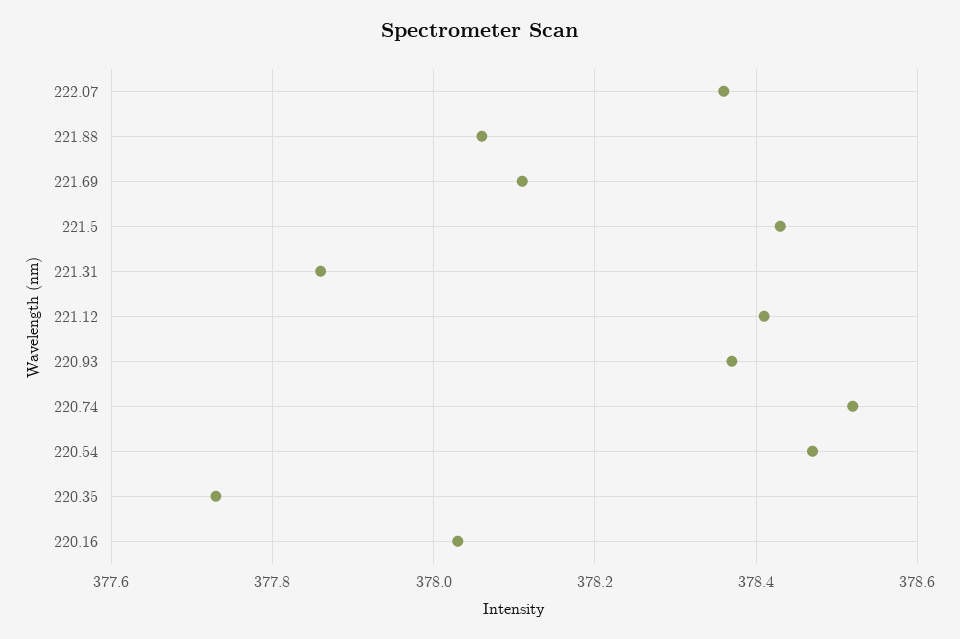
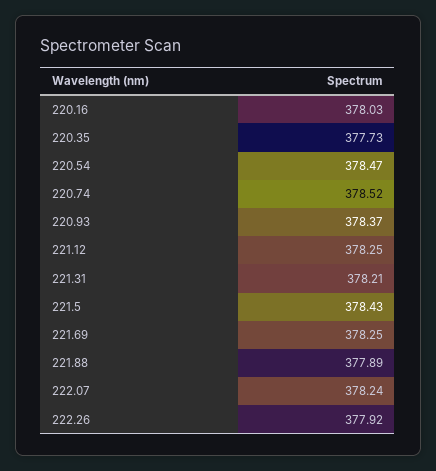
222.07: 378.35 -> 378.24
221.88: 378.05 -> 377.89
221.69: 378.1 -> 378.25
221.31: 377.85 -> 378.21
221.12: 378.4 -> 378.25
222.26: none -> 377.92

